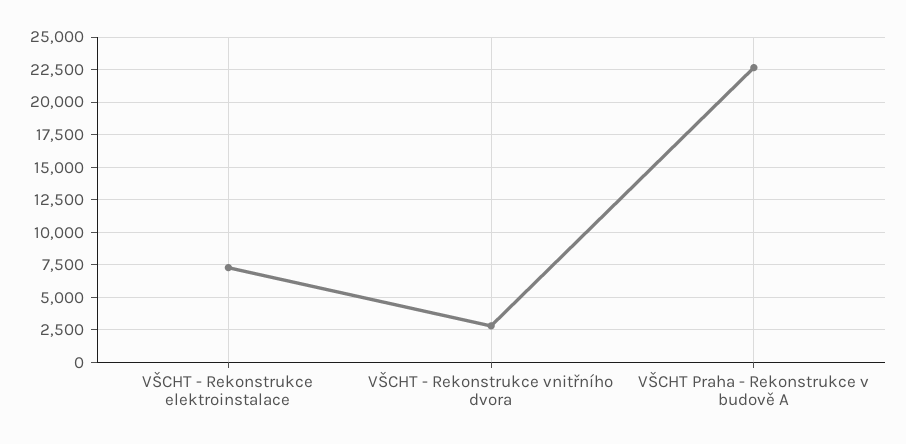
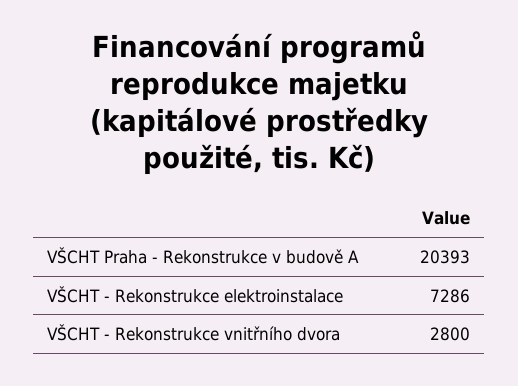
VŠCHT Praha - Rekonstrukce v budově A: 22500 -> 20393

